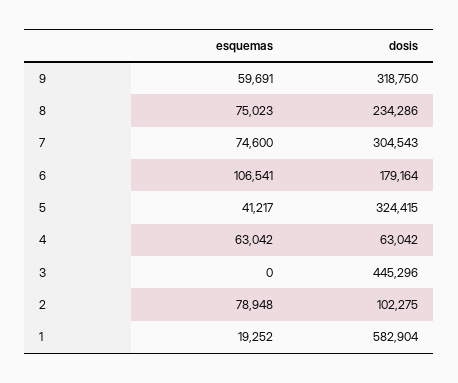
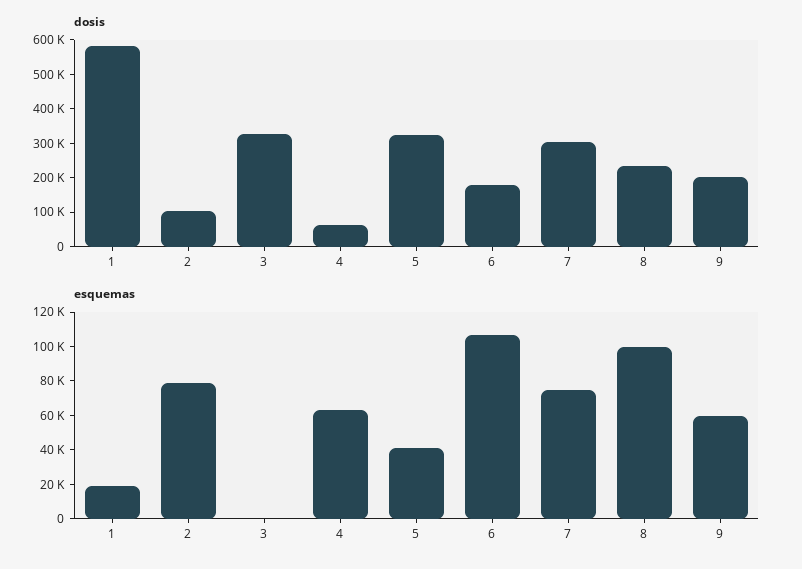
dosis, 9: 318750 -> 200000
esquemas, 8: 75023 -> 100000
dosis, 3: 445296 -> 325000

